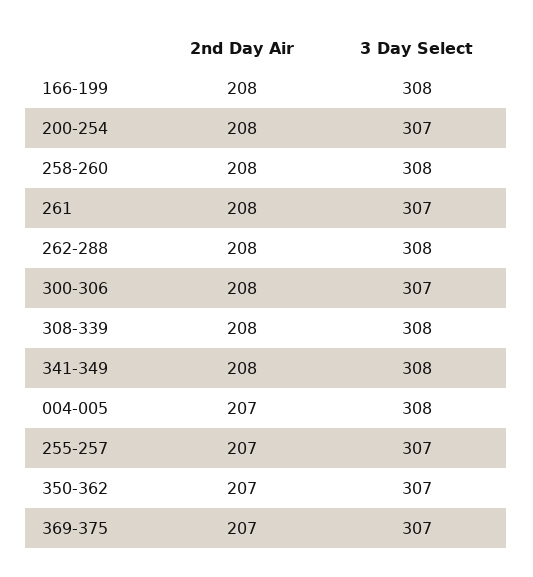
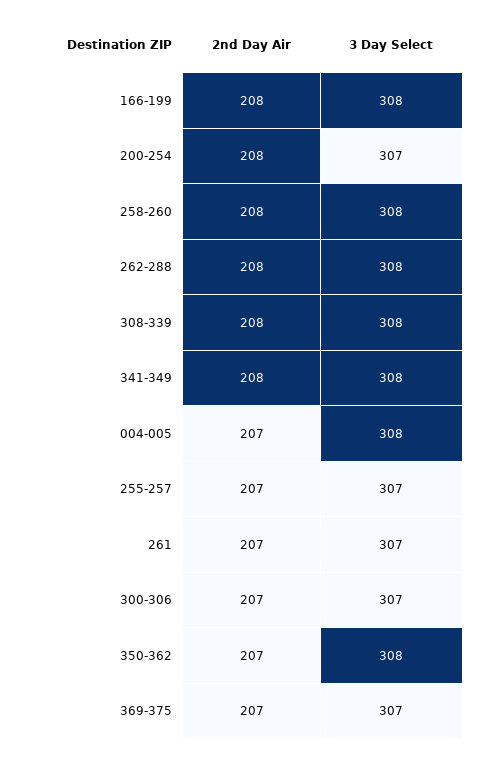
2nd Day Air, 261: 208 -> 207
2nd Day Air, 300-306: 208 -> 207
3 Day Select, 350-362: 307 -> 308

